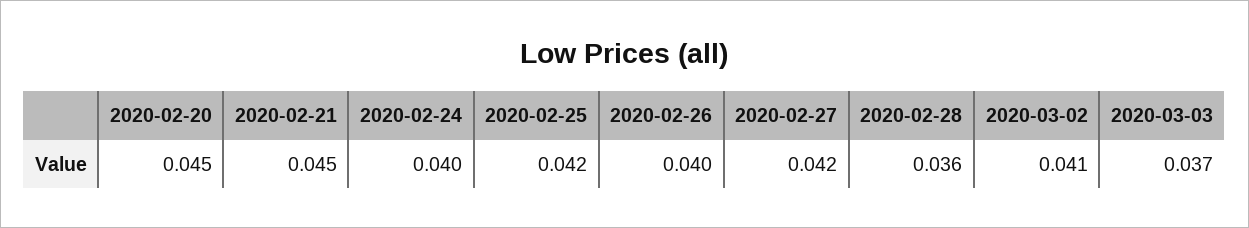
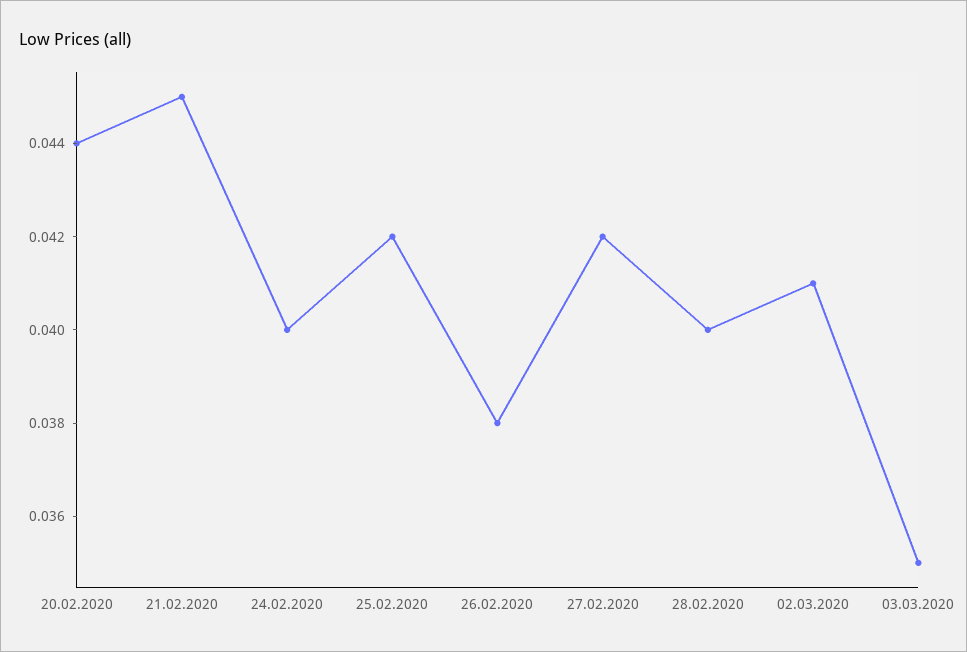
2020-02-20: 0.045 -> 0.044
2020-02-26: 0.04 -> 0.038
2020-02-28: 0.036 -> 0.04
2020-03-03: 0.037 -> 0.035

